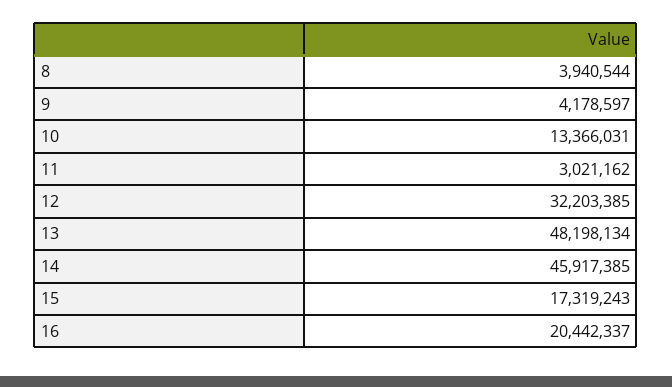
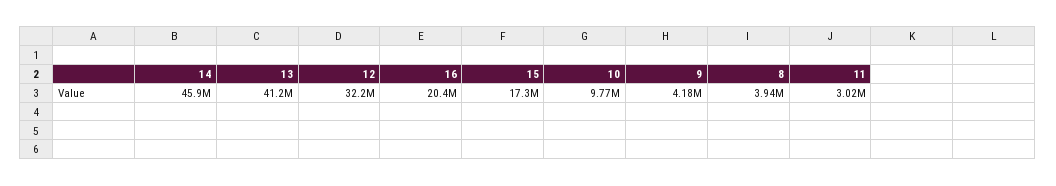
10: 13366031 -> 9770000
13: 48198134 -> 41200000

